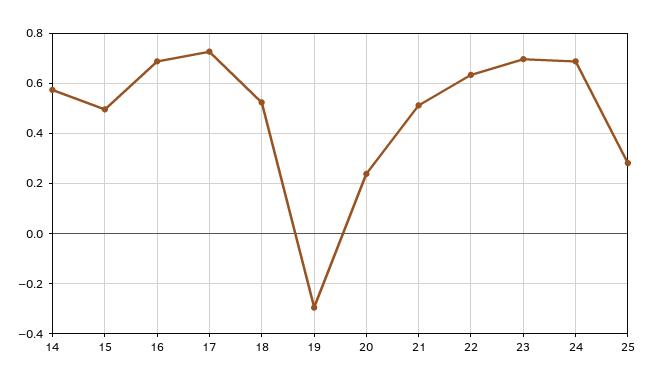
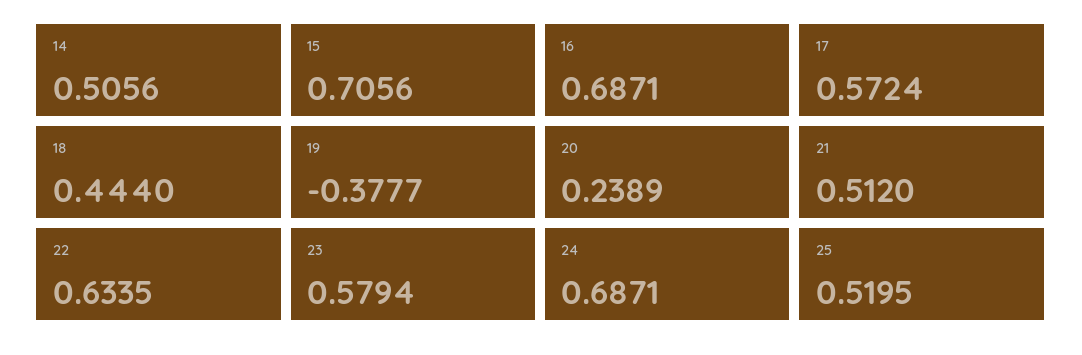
14: 0.575 -> 0.5056
15: 0.5 -> 0.7056
17: 0.725 -> 0.5724
18: 0.525 -> 0.444
19: -0.3 -> -0.3777
23: 0.7 -> 0.5794
25: 0.275 -> 0.5195

